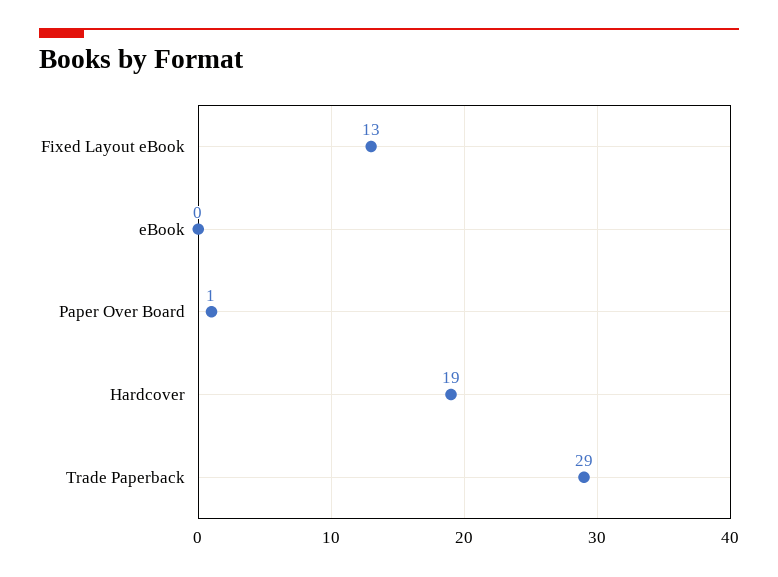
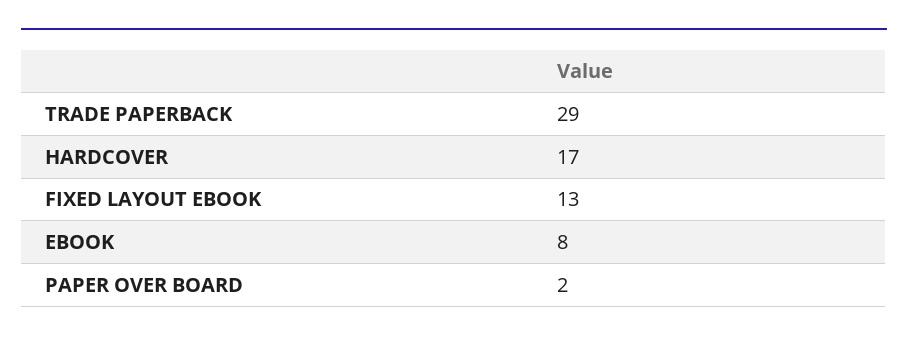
eBook: 0 -> 8
Paper Over Board: 1 -> 2
Hardcover: 19 -> 17

